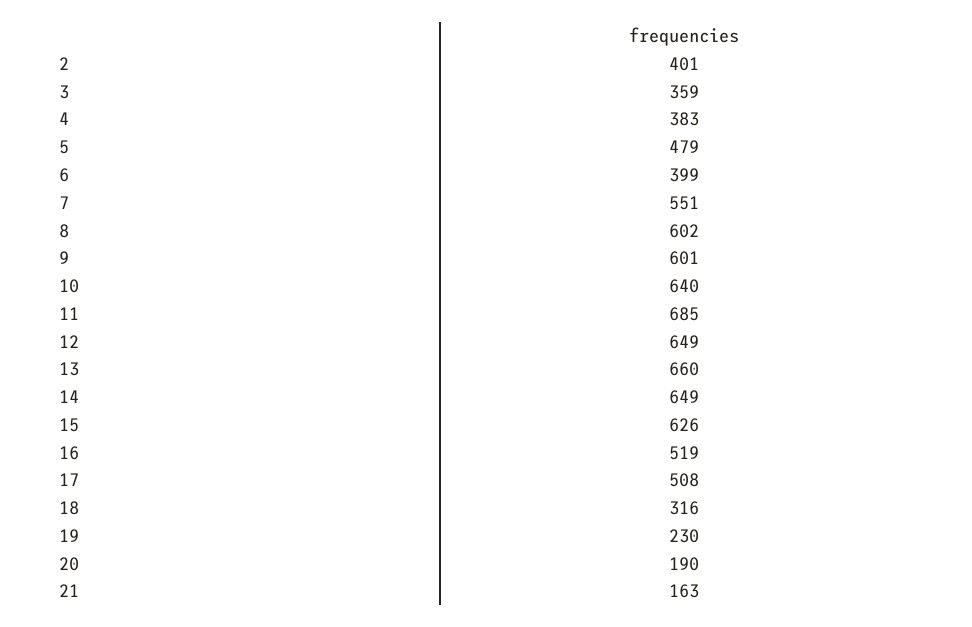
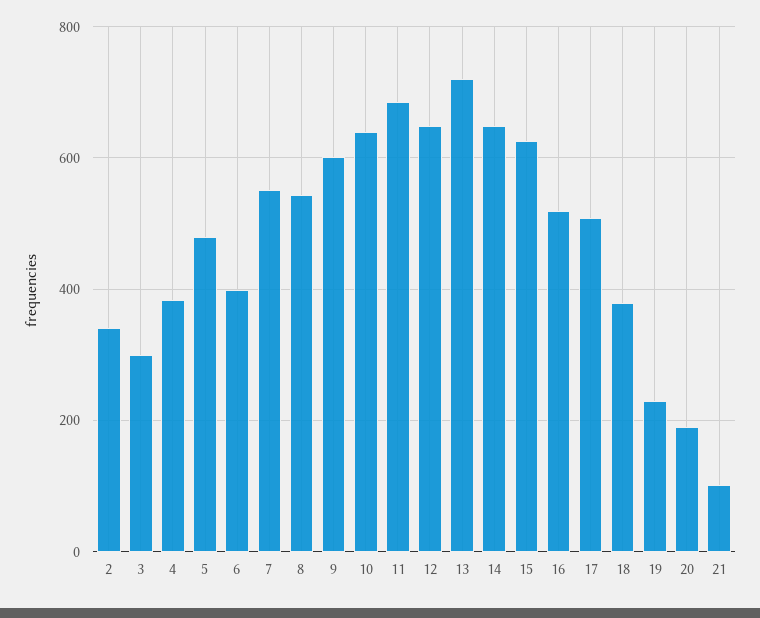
2: 401 -> 340
3: 359 -> 300
8: 602 -> 540
13: 660 -> 720
18: 316 -> 380
21: 163 -> 100

